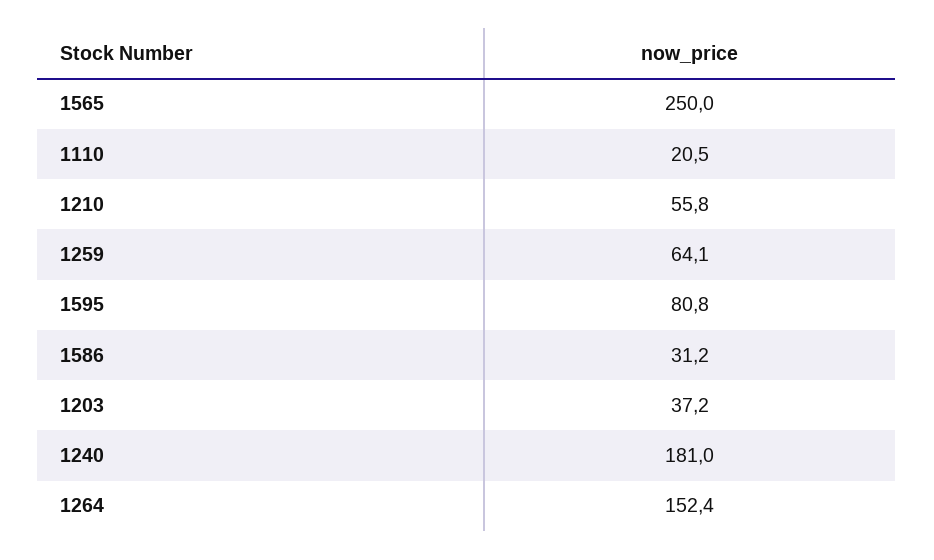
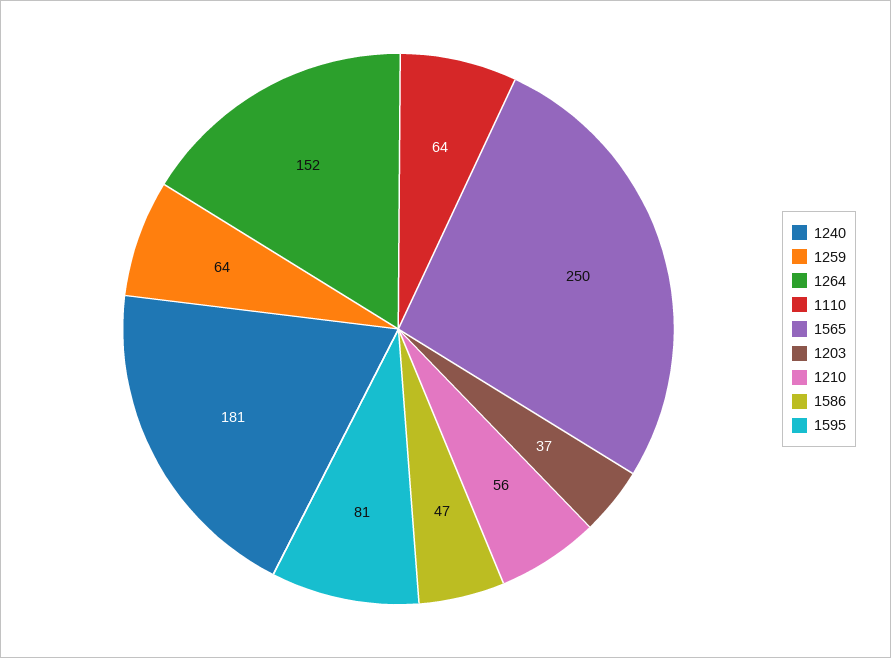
1110: 20.5 -> 64
1586: 31.2 -> 47

